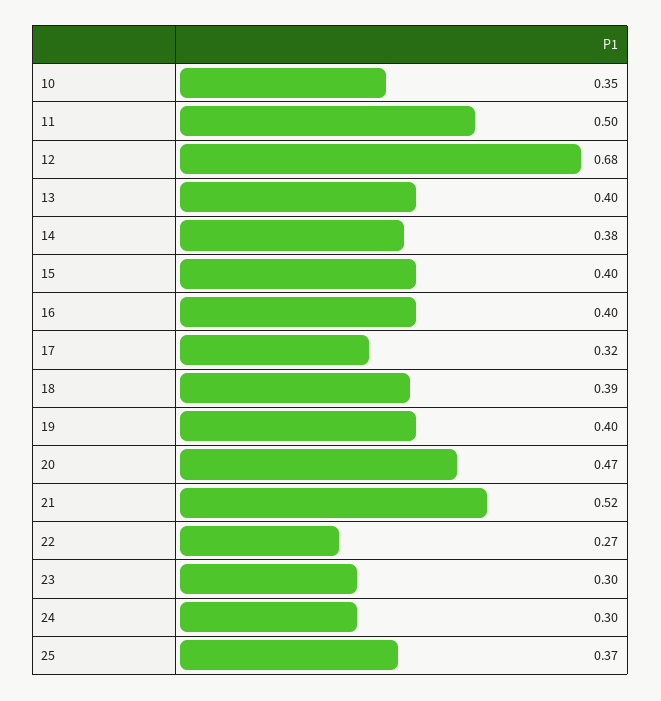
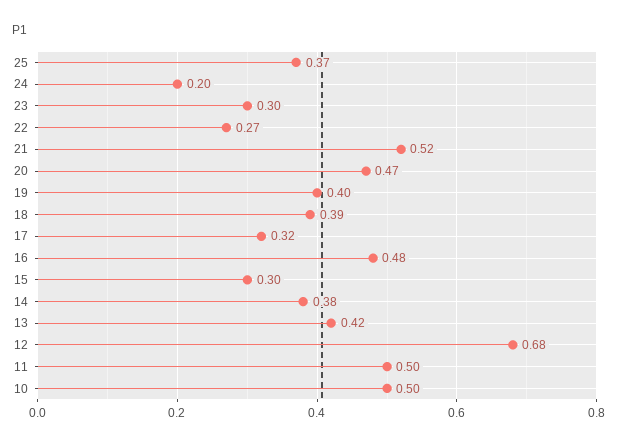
10: 0.35 -> 0.5
13: 0.4 -> 0.42
15: 0.4 -> 0.3
16: 0.4 -> 0.48
24: 0.3 -> 0.2

